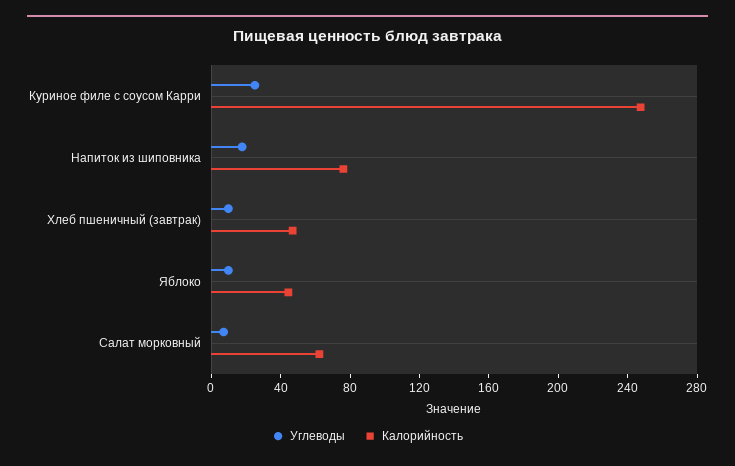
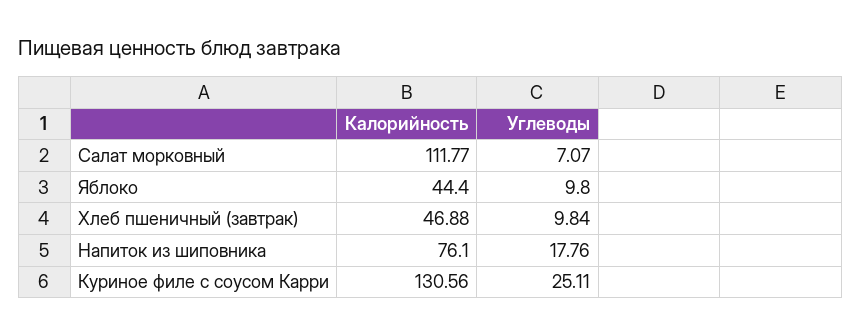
Калорийность, Куриное филе с соусом Карри: 250 -> 130.56
Калорийность, Салат морковный: 60 -> 111.77

